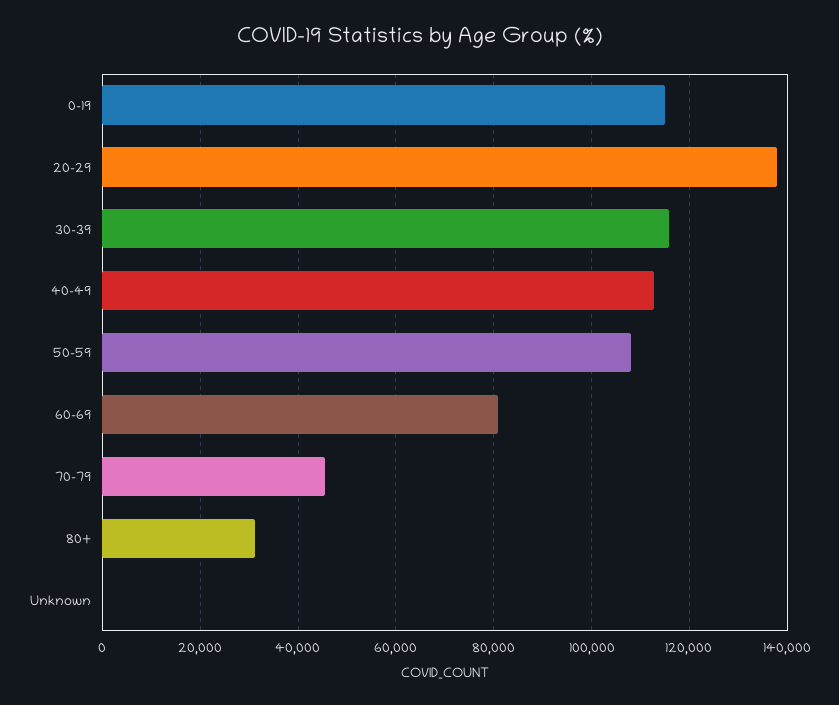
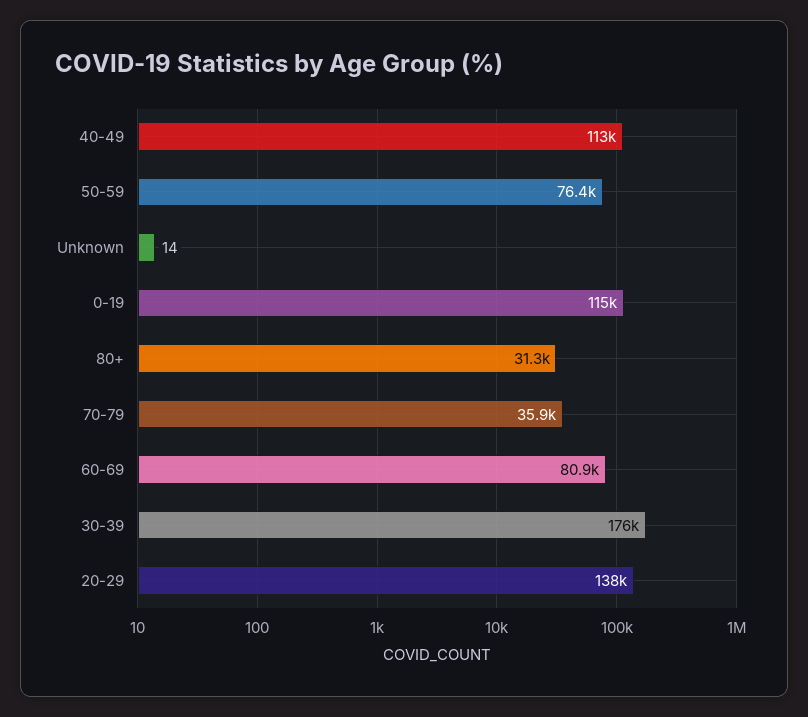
30-39: 116000 -> 176000
50-59: 108000 -> 76400
70-79: 46000 -> 35900

